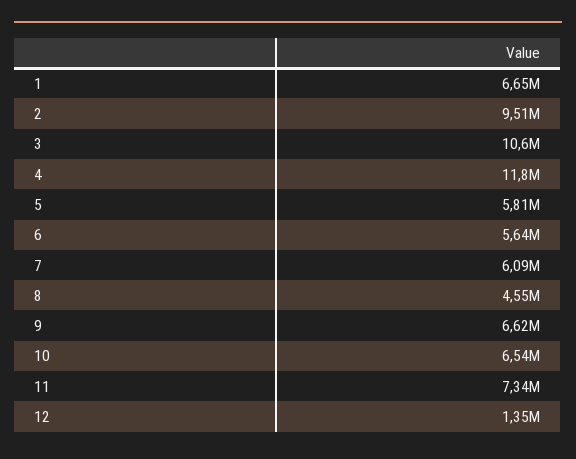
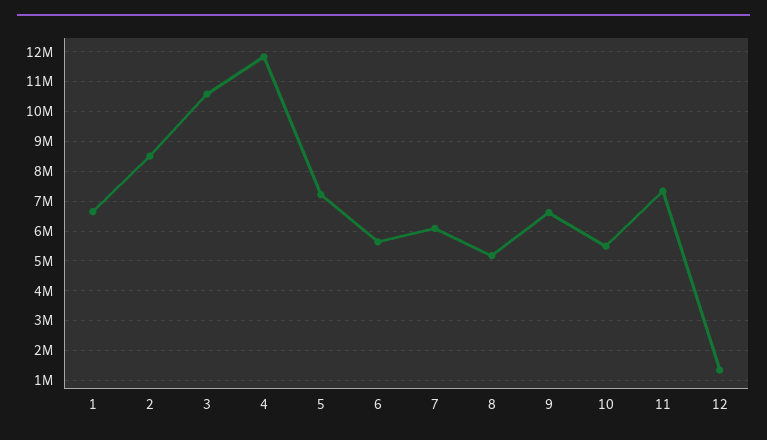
2: 9510000 -> 8500000
5: 5810000 -> 7250000
8: 4550000 -> 5250000
10: 6540000 -> 5500000

